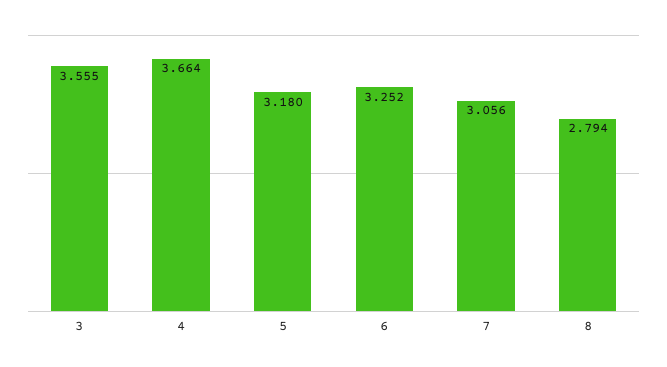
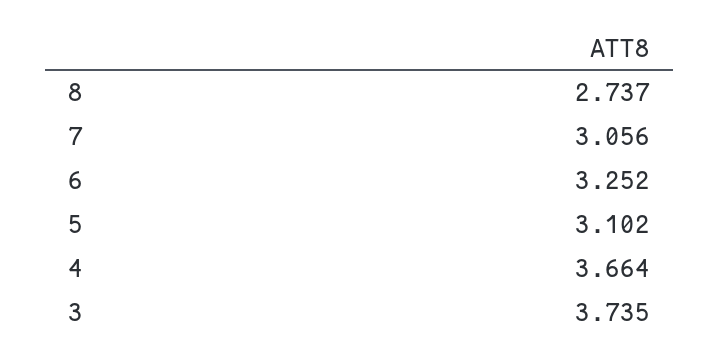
3: 3.555 -> 3.735
5: 3.18 -> 3.102
8: 2.794 -> 2.737

